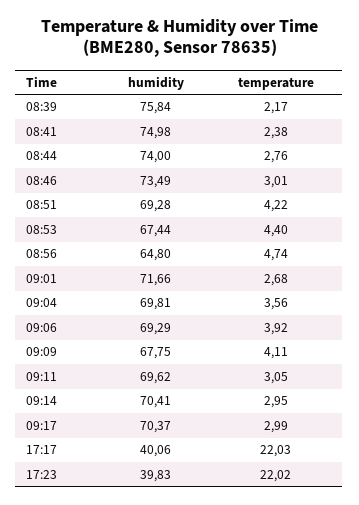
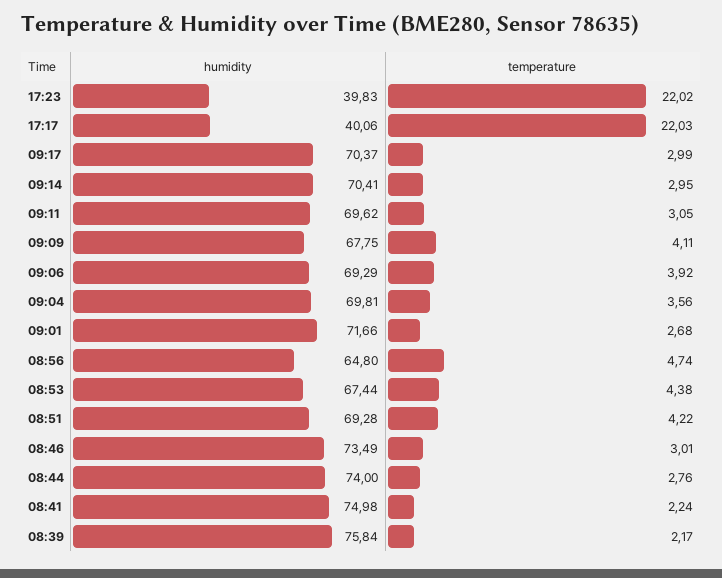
temperature, 08:41: 2.38 -> 2.24
temperature, 08:53: 4.4 -> 4.38

